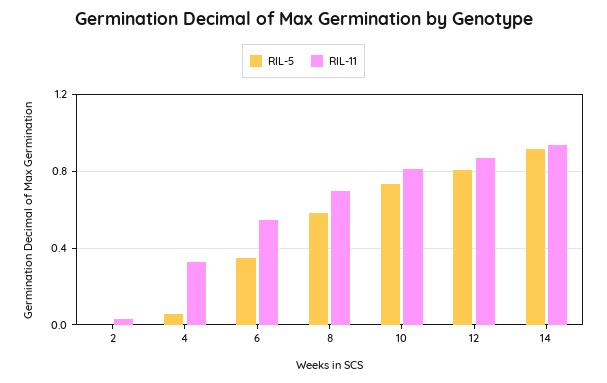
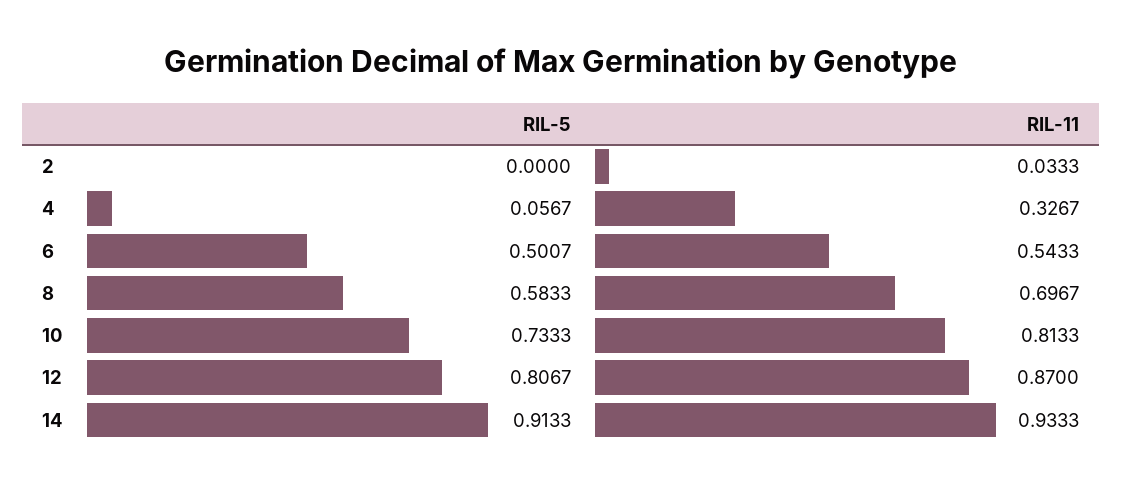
RIL-5, 6: 0.35 -> 0.5007

